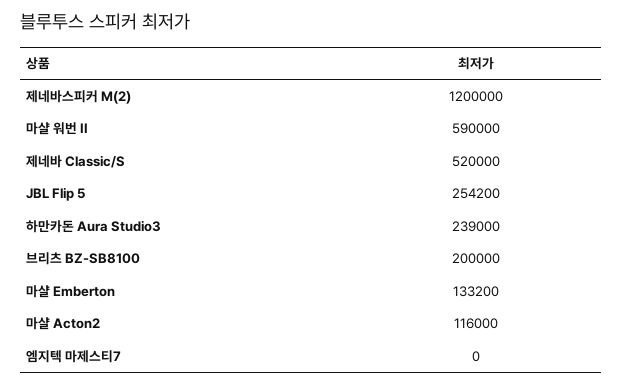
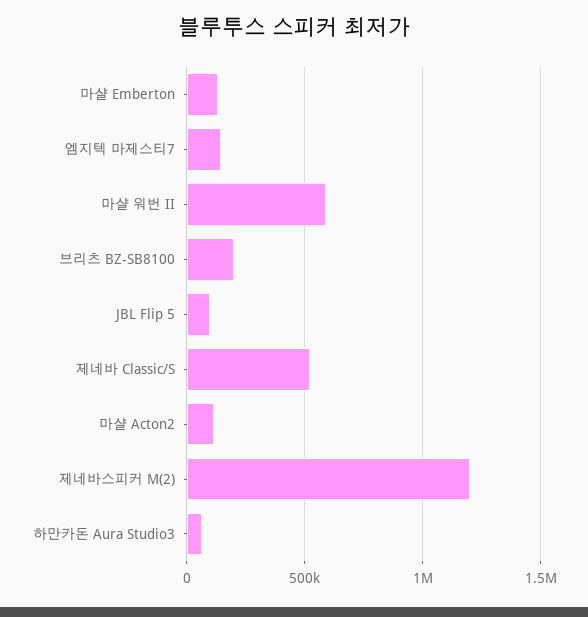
JBL Flip 5: 254200 -> 100000
하만카돈 Aura Studio3: 239000 -> 50000
엠지텍 마제스티7: 0 -> 150000

